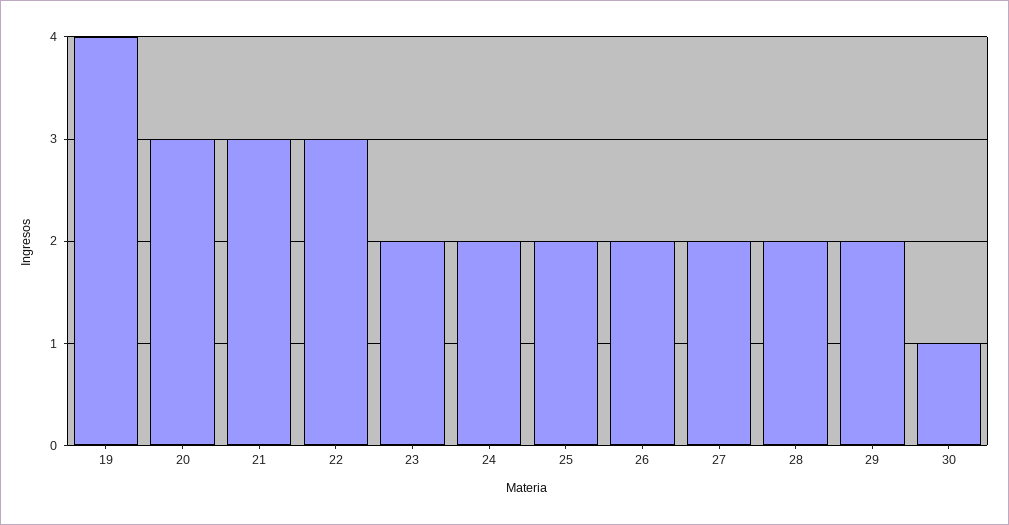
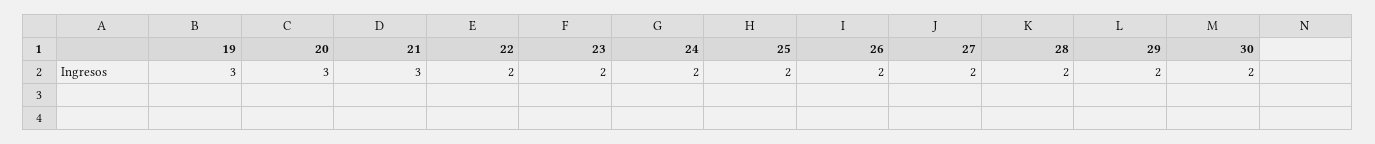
19: 4 -> 3
22: 3 -> 2
30: 1 -> 2

